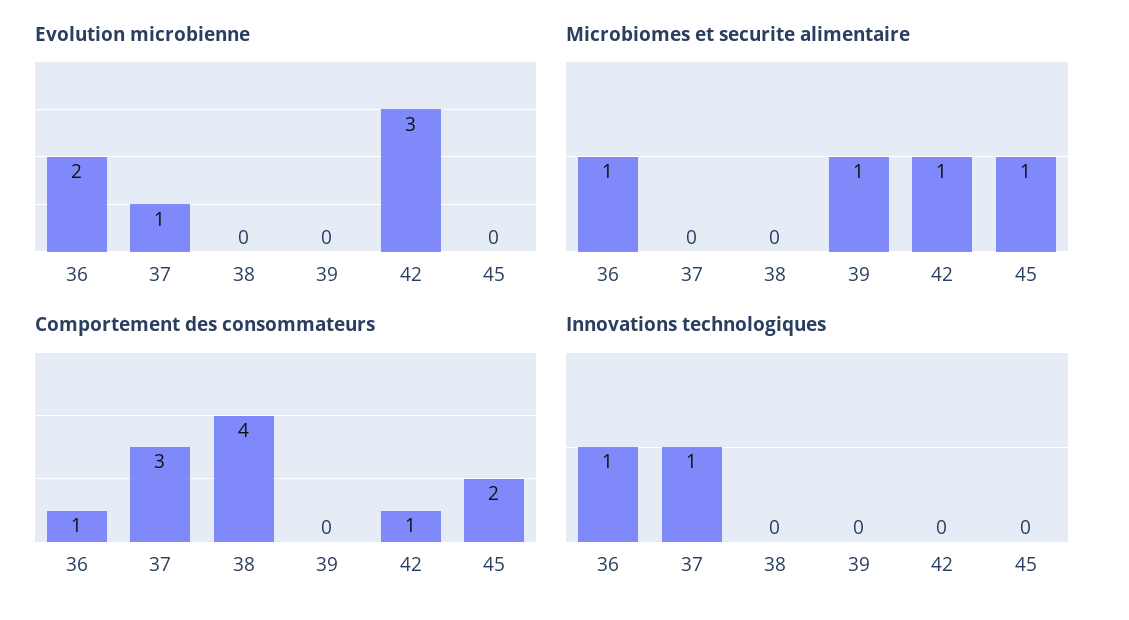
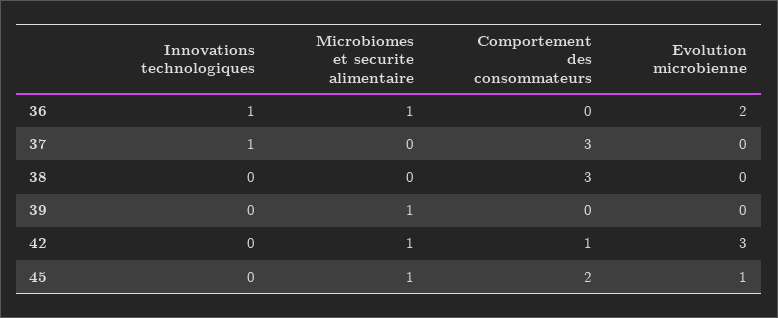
Evolution microbienne, 37: 1 -> 0
Evolution microbienne, 45: 0 -> 1
Comportement des consommateurs, 36: 1 -> 0
Comportement des consommateurs, 38: 4 -> 3

